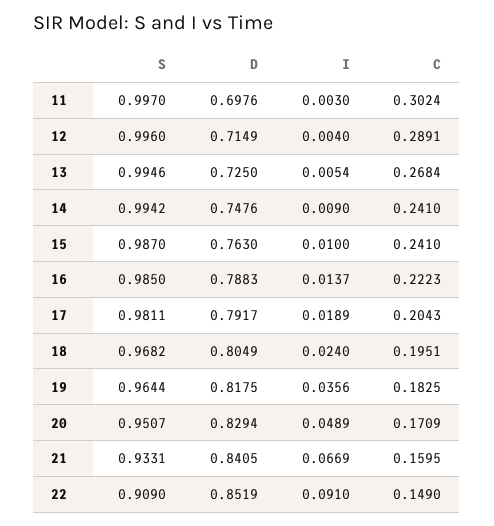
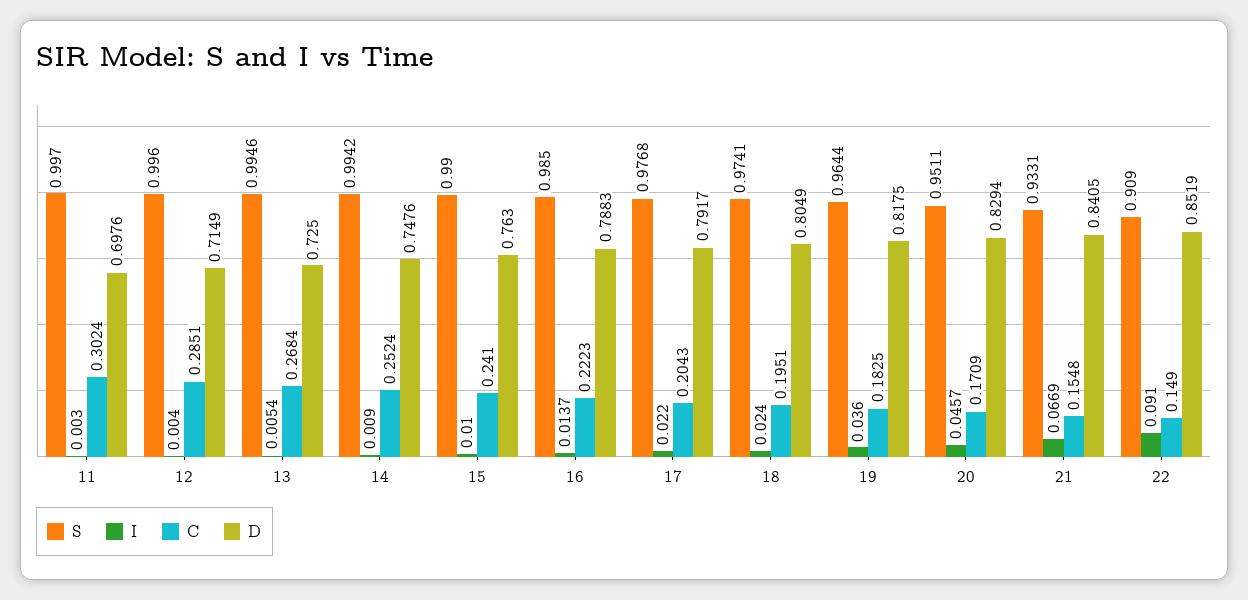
C, 12: 0.2891 -> 0.2851
C, 14: 0.241 -> 0.2524
S, 15: 0.987 -> 0.99
S, 17: 0.9811 -> 0.9768
I, 17: 0.0189 -> 0.022
S, 18: 0.9682 -> 0.9741
I, 19: 0.0356 -> 0.036
S, 20: 0.9507 -> 0.9511
I, 20: 0.0489 -> 0.0457
C, 21: 0.1595 -> 0.1548

